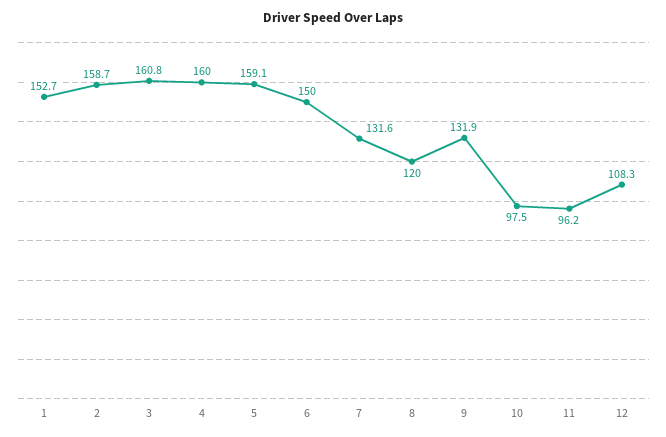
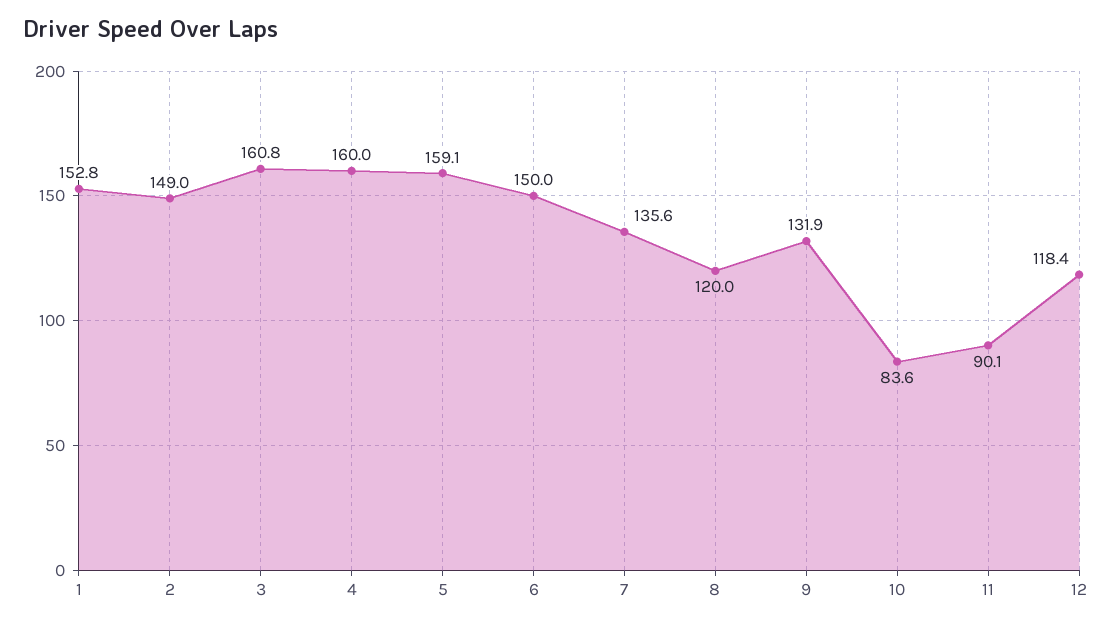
1: 152.7 -> 152.8
2: 158.7 -> 149
7: 131.6 -> 135.6
10: 97.5 -> 83.6
11: 96.2 -> 90.1
12: 108.3 -> 118.4

